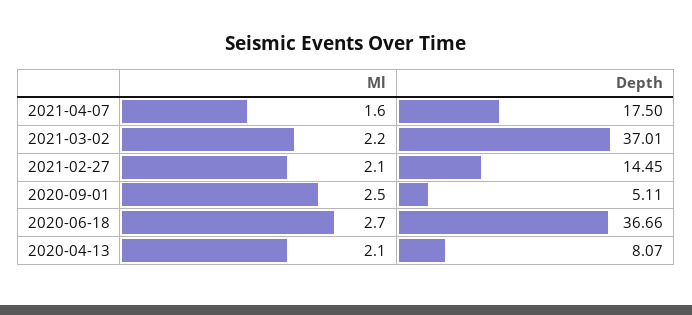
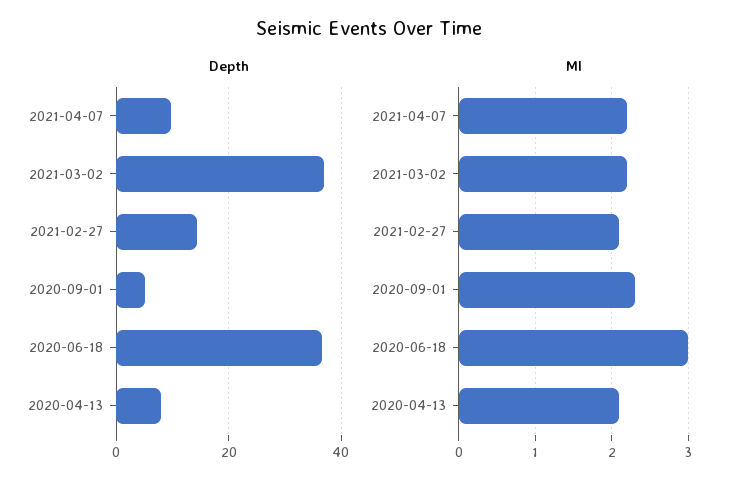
Ml, 2021-04-07: 1.6 -> 2.2
Depth, 2021-04-07: 17.5 -> 10
Ml, 2020-09-01: 2.5 -> 2.3
Ml, 2020-06-18: 2.7 -> 3

